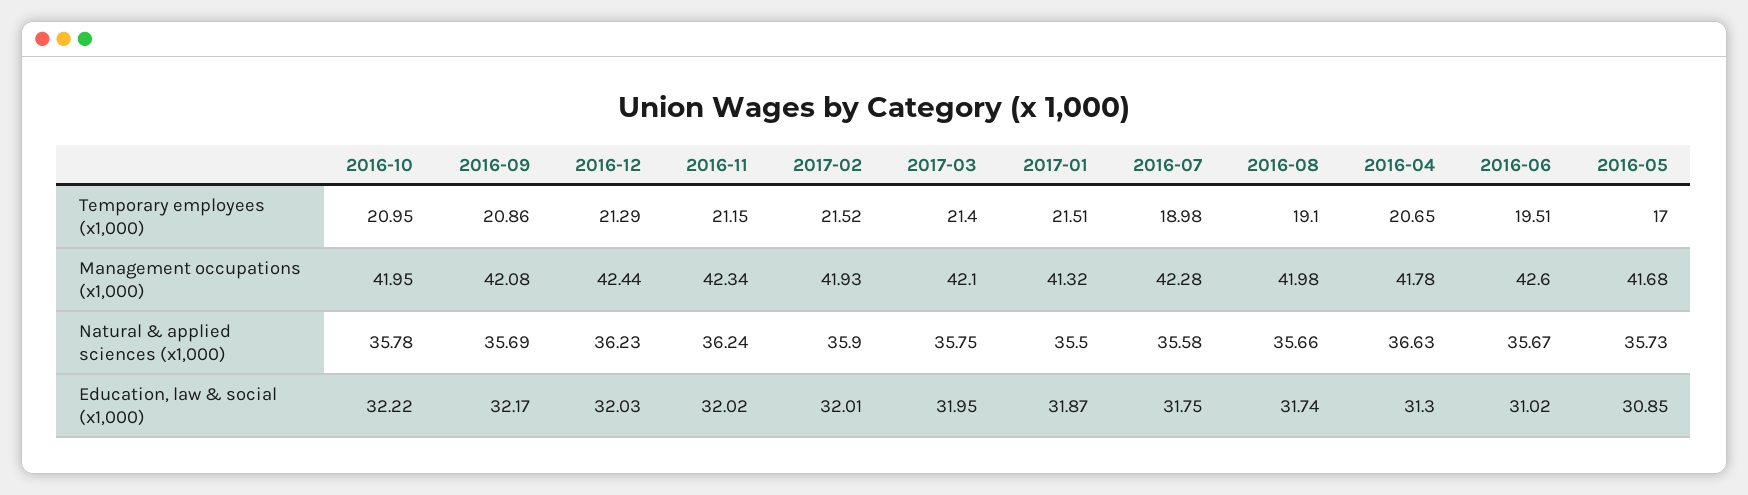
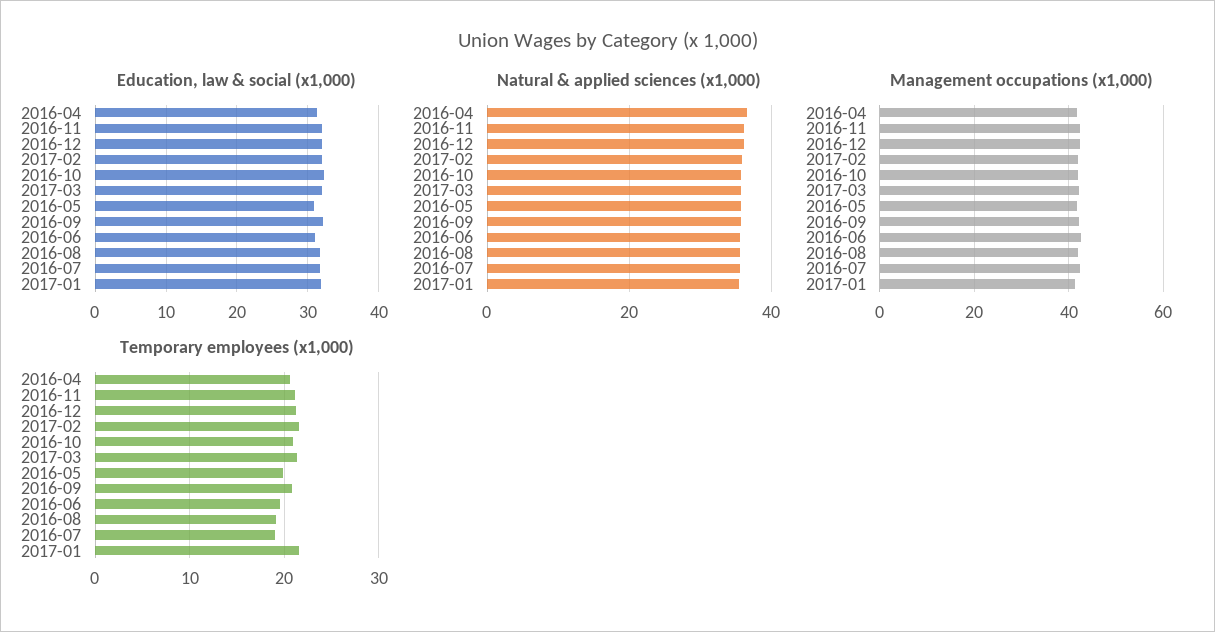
Temporary employees (x1,000), 2016-05: 17 -> 20

